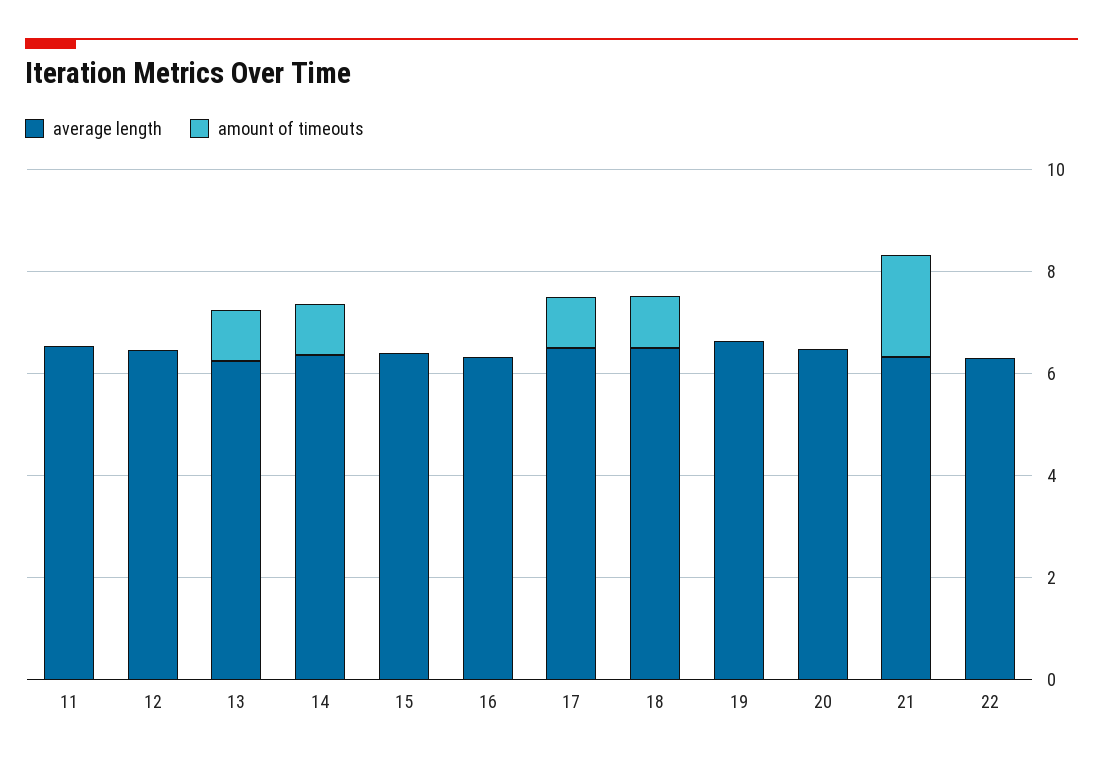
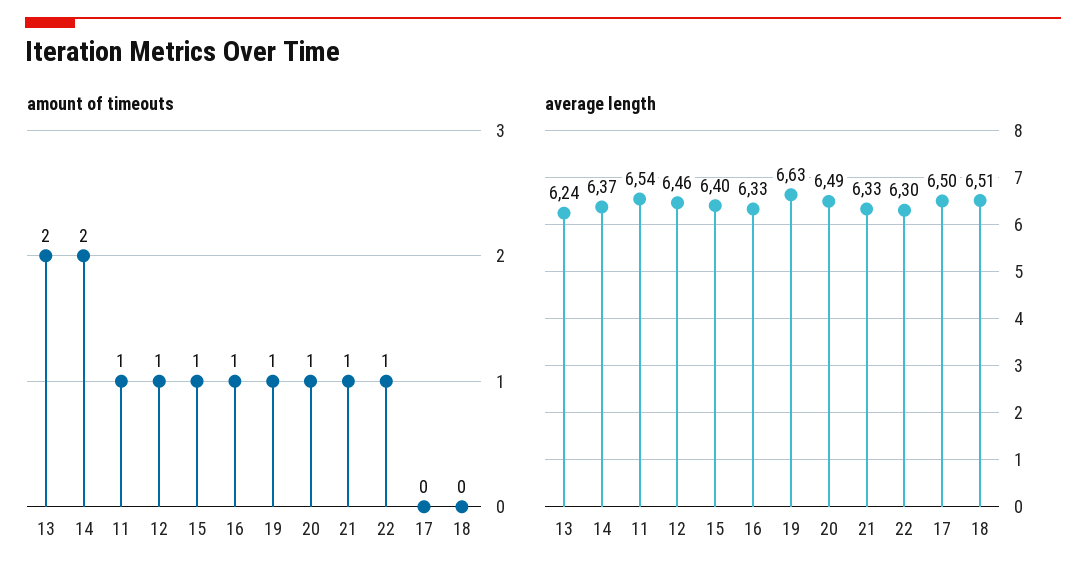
amount of timeouts, 11: 0 -> 1
amount of timeouts, 12: 0 -> 1
amount of timeouts, 13: 1 -> 2
amount of timeouts, 14: 1 -> 2
amount of timeouts, 15: 0 -> 1
amount of timeouts, 16: 0 -> 1
amount of timeouts, 17: 1 -> 0
amount of timeouts, 18: 1 -> 0
amount of timeouts, 19: 0 -> 1
amount of timeouts, 20: 0 -> 1
amount of timeouts, 21: 2 -> 1
amount of timeouts, 22: 0 -> 1

